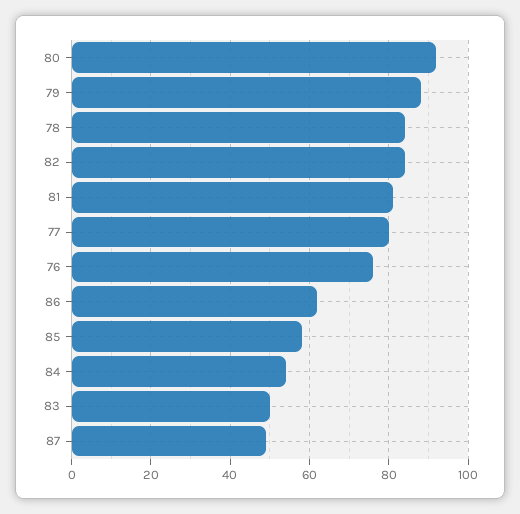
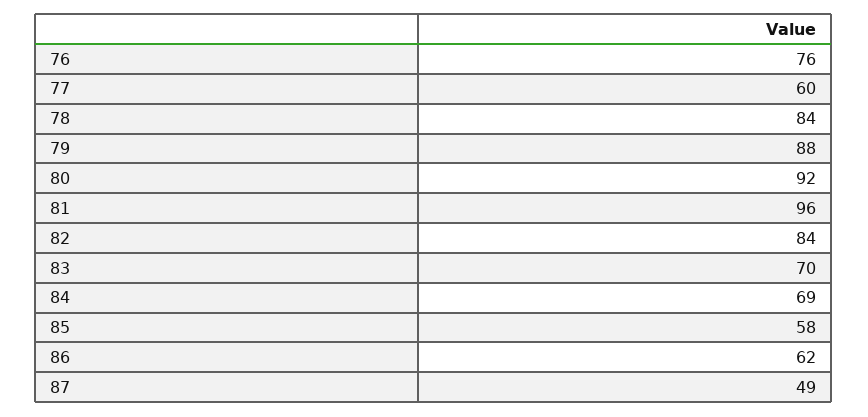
81: 80 -> 96
77: 80 -> 60
84: 55 -> 69
83: 50 -> 70

